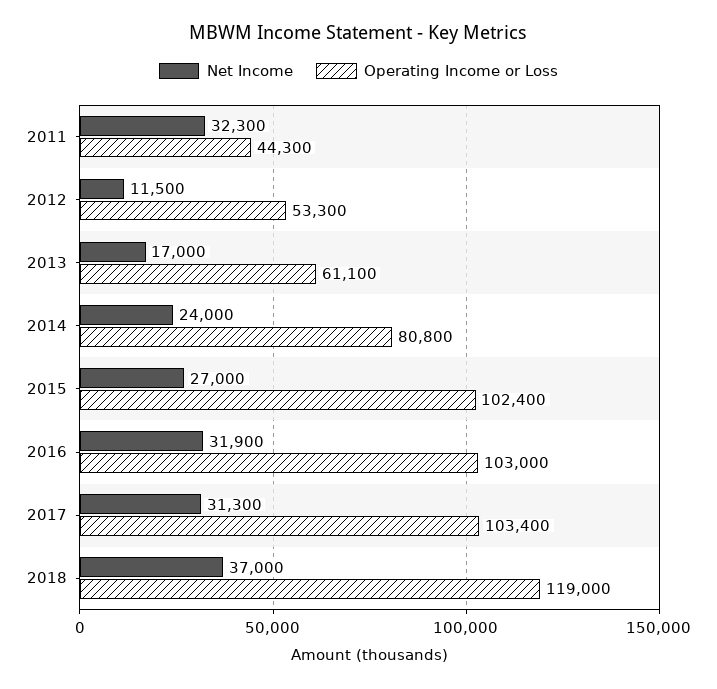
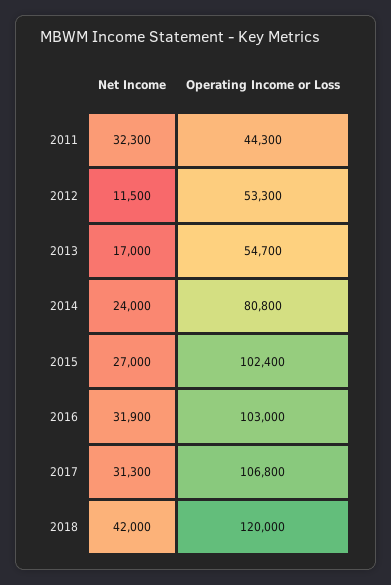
Operating Income or Loss, 2013: 61100 -> 54700
Operating Income or Loss, 2017: 103400 -> 106800
Net Income, 2018: 37000 -> 42000
Operating Income or Loss, 2018: 119000 -> 120000

